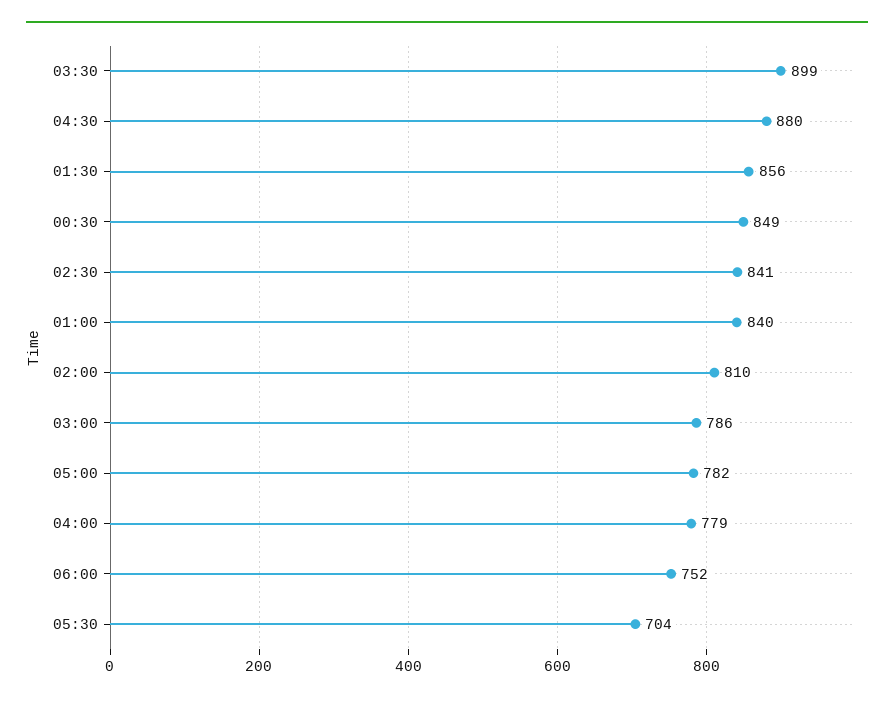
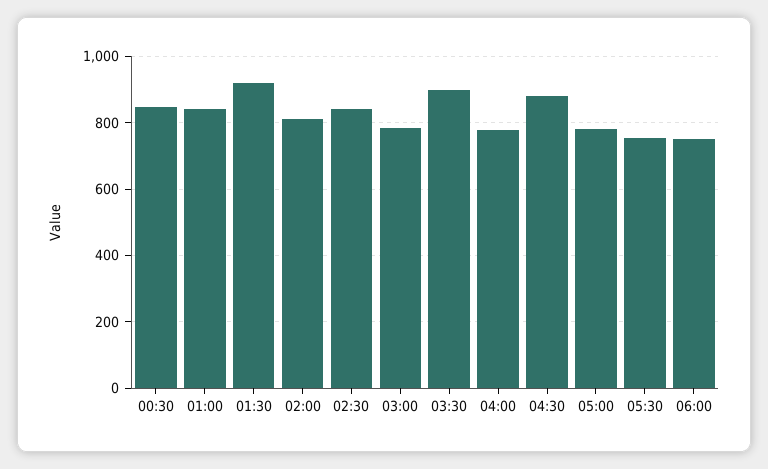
01:30: 856 -> 920
05:30: 704 -> 760

